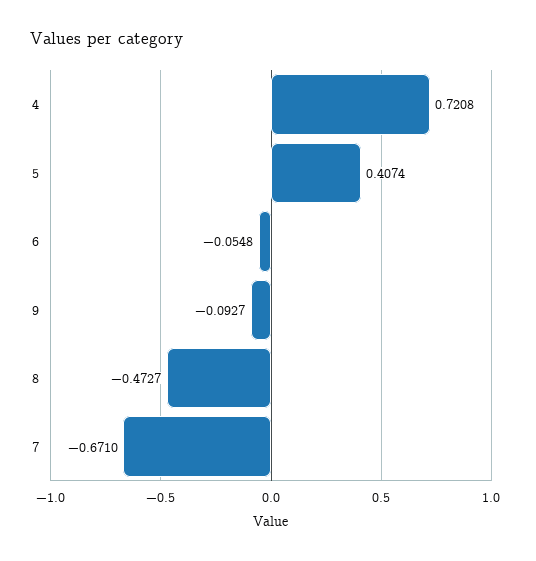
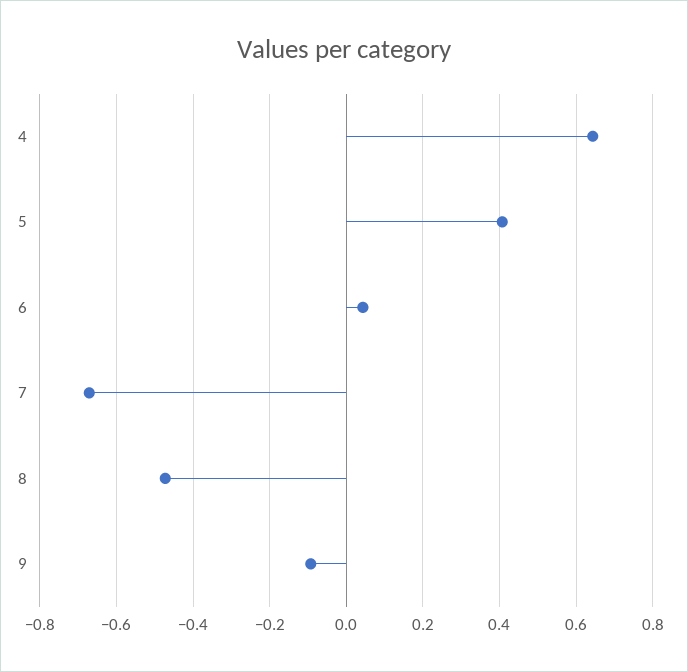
4: 0.7208 -> 0.64
6: -0.0548 -> 0.04

